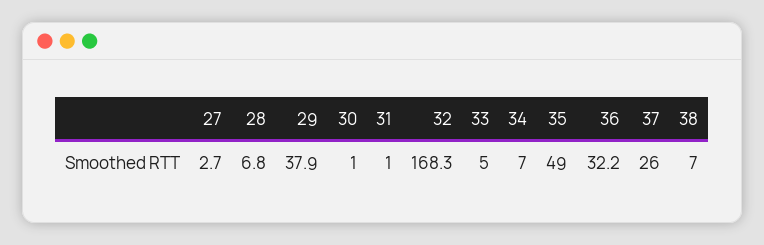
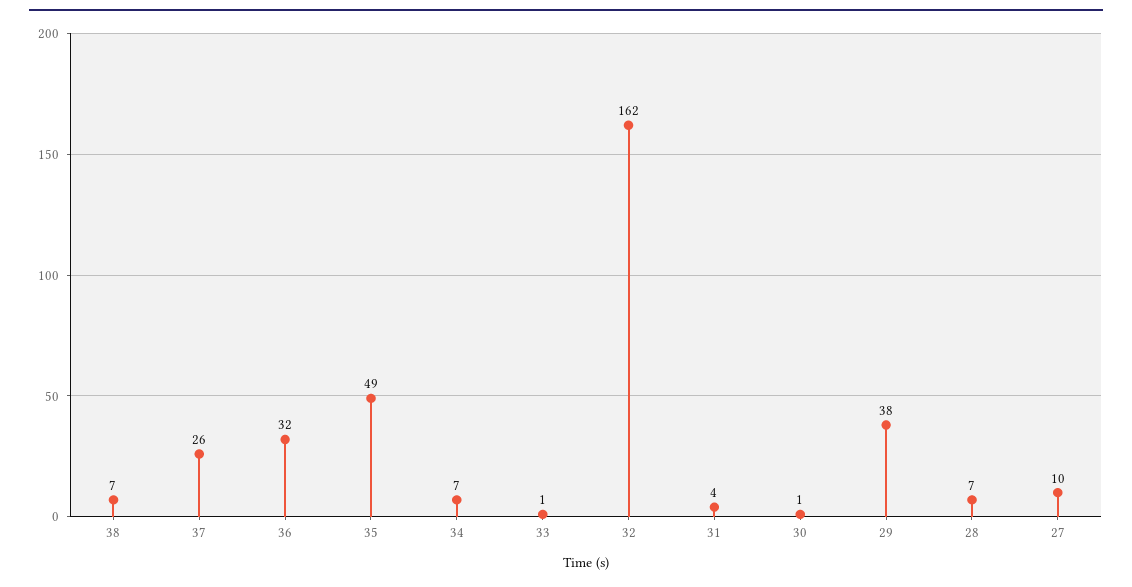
27: 2.7 -> 10
31: 1 -> 4
32: 168.3 -> 162
33: 5 -> 1

